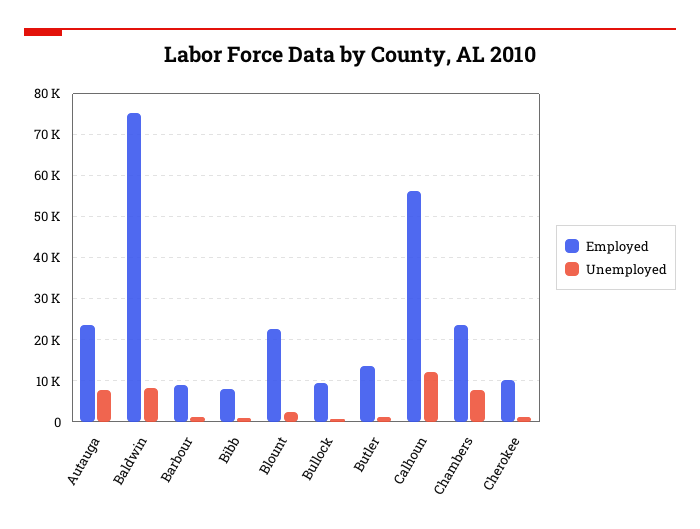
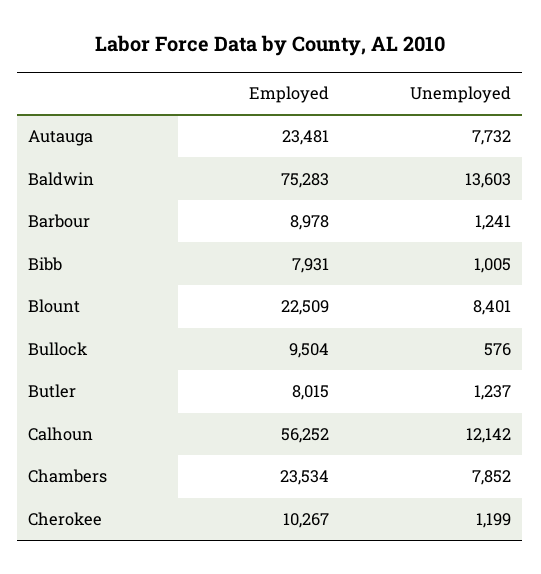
Unemployed, Baldwin: 8000 -> 13603
Unemployed, Blount: 2000 -> 8401
Employed, Butler: 14000 -> 8015

